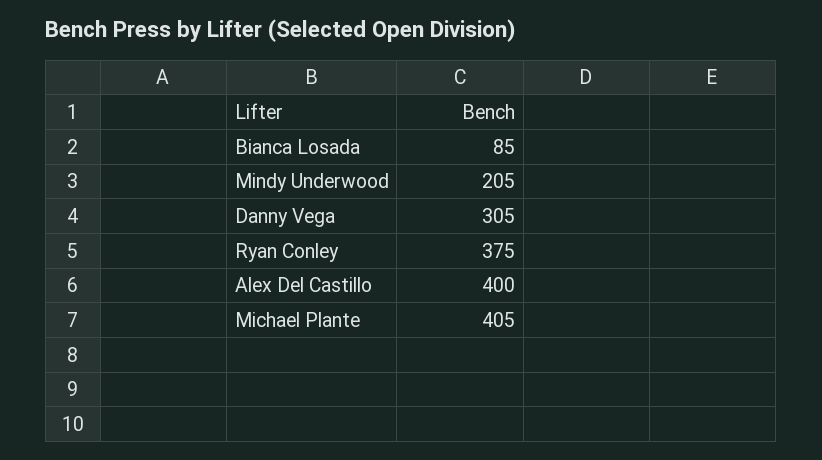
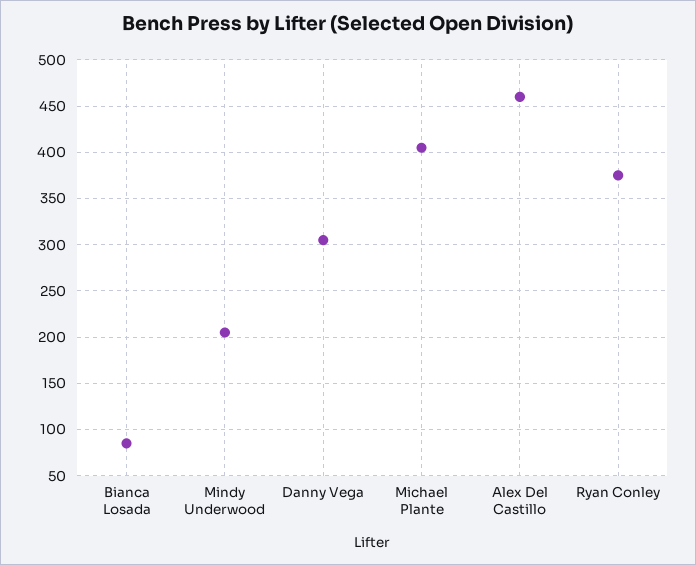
Alex Del Castillo: 400 -> 460

